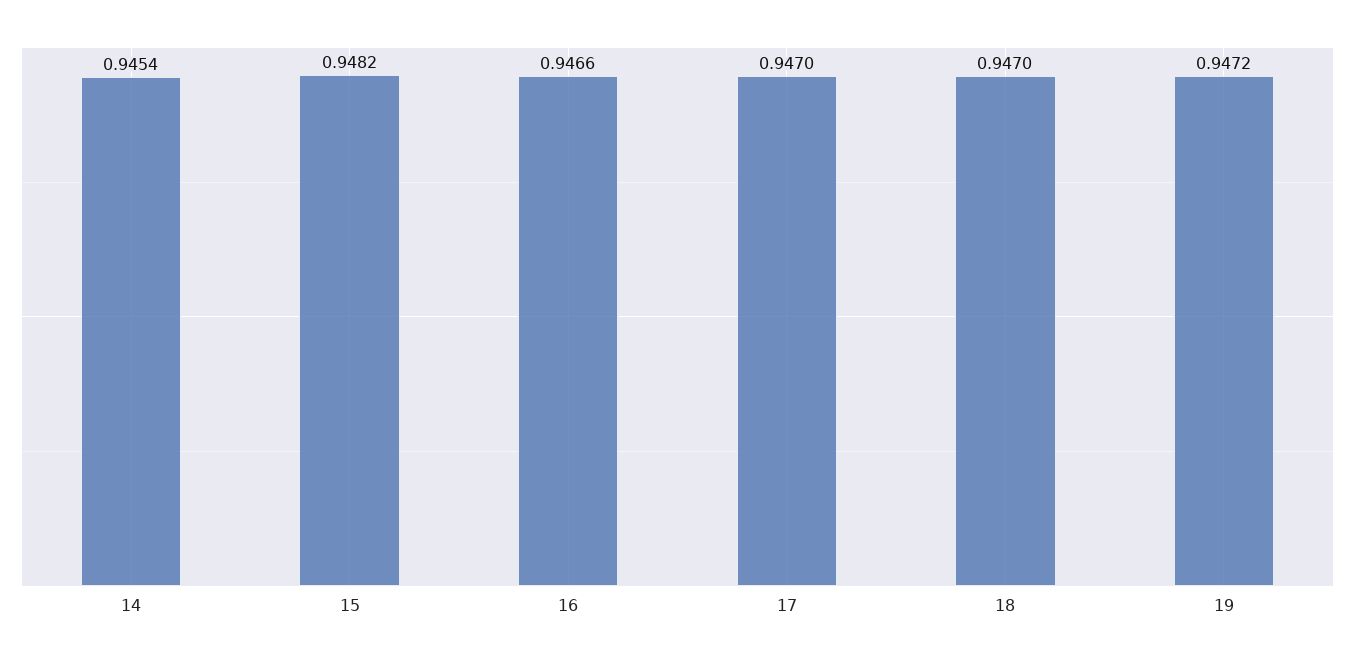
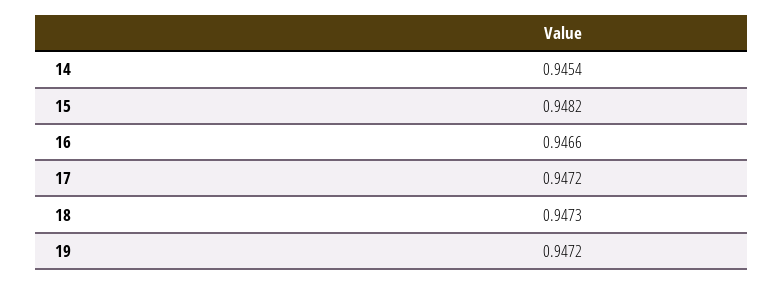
17: 0.947 -> 0.9472
18: 0.947 -> 0.9473

